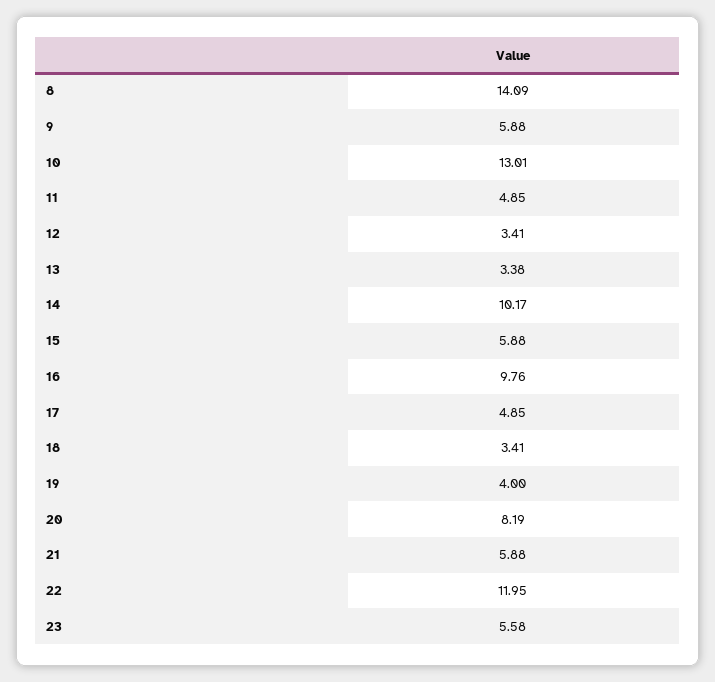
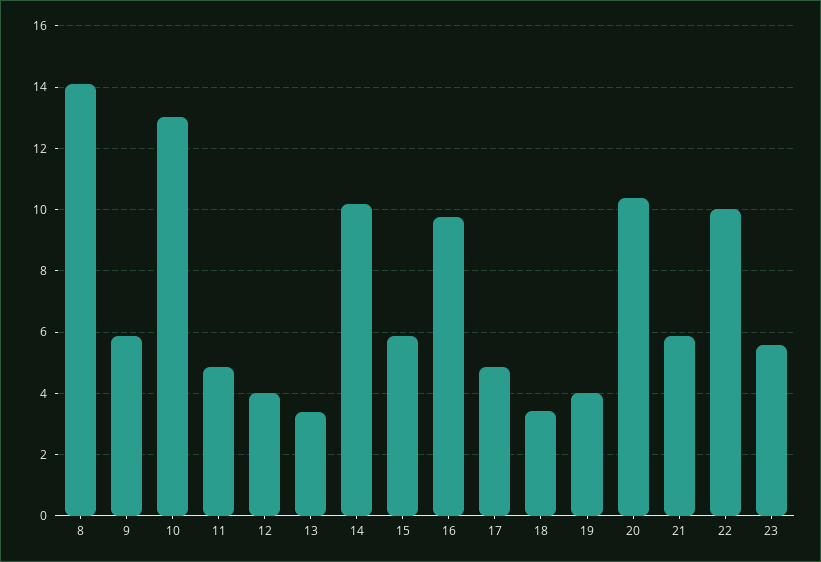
12: 3.41 -> 4
20: 8.19 -> 10.4
22: 11.95 -> 10

